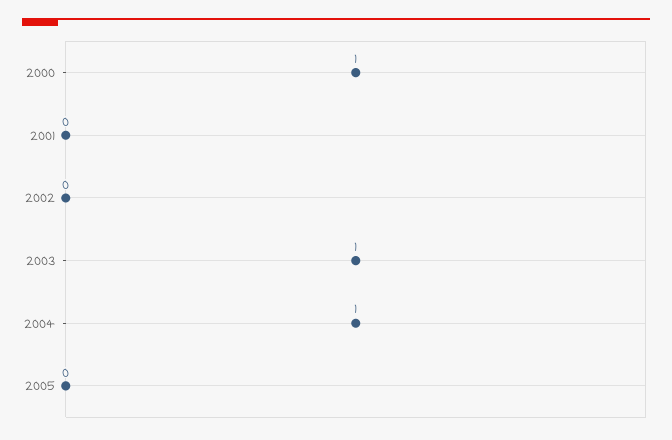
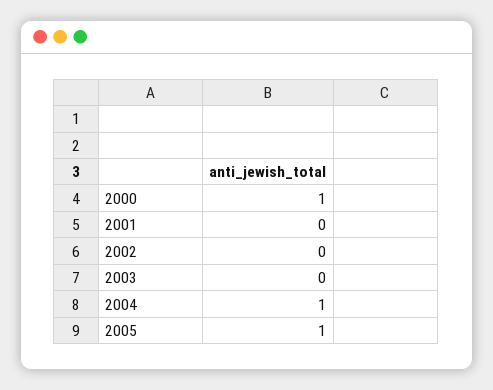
2003: 1 -> 0
2005: 0 -> 1

